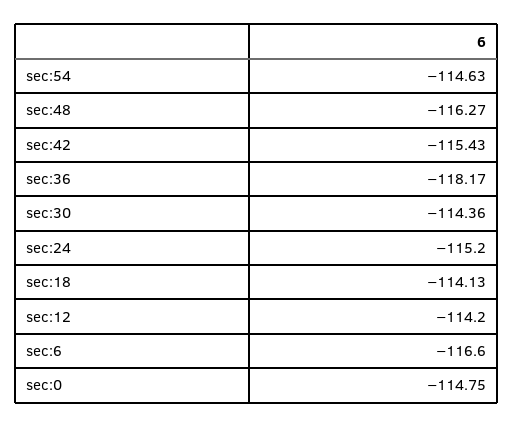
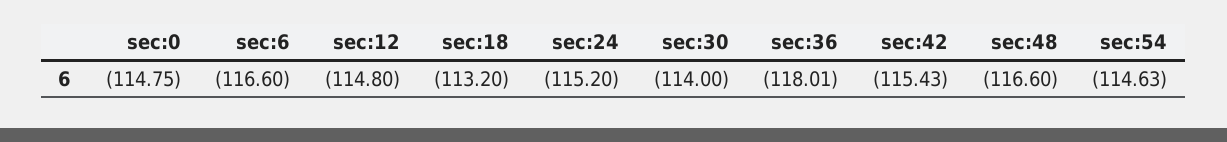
sec:48: -116.27 -> -116.6
sec:36: -118.17 -> -118.01
sec:30: -114.36 -> -114
sec:18: -114.13 -> -113.2
sec:12: -114.2 -> -114.8

